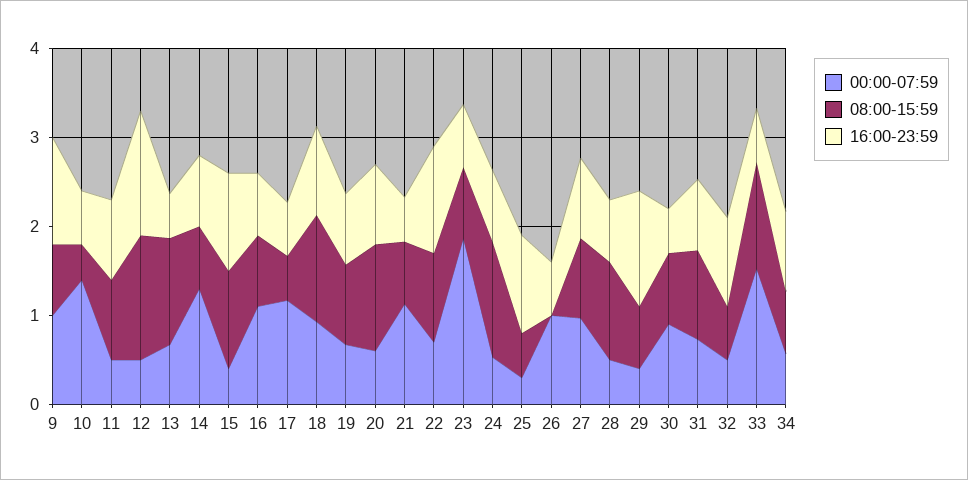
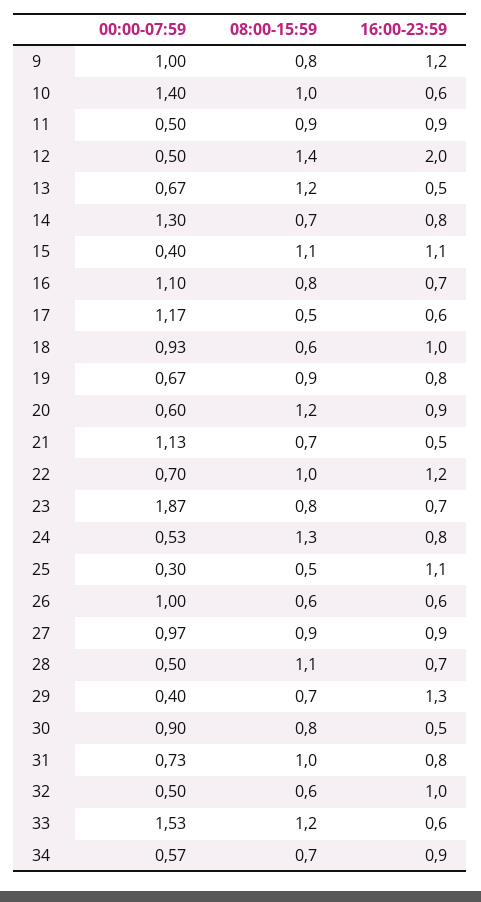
08:00-15:59, 10: 0.4 -> 1
16:00-23:59, 12: 1.4 -> 2
08:00-15:59, 18: 1.2 -> 0.6
08:00-15:59, 26: 0 -> 0.6

